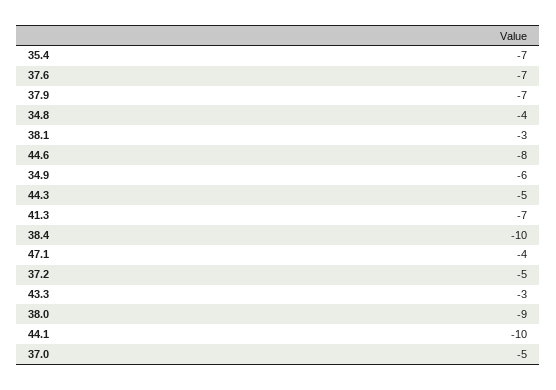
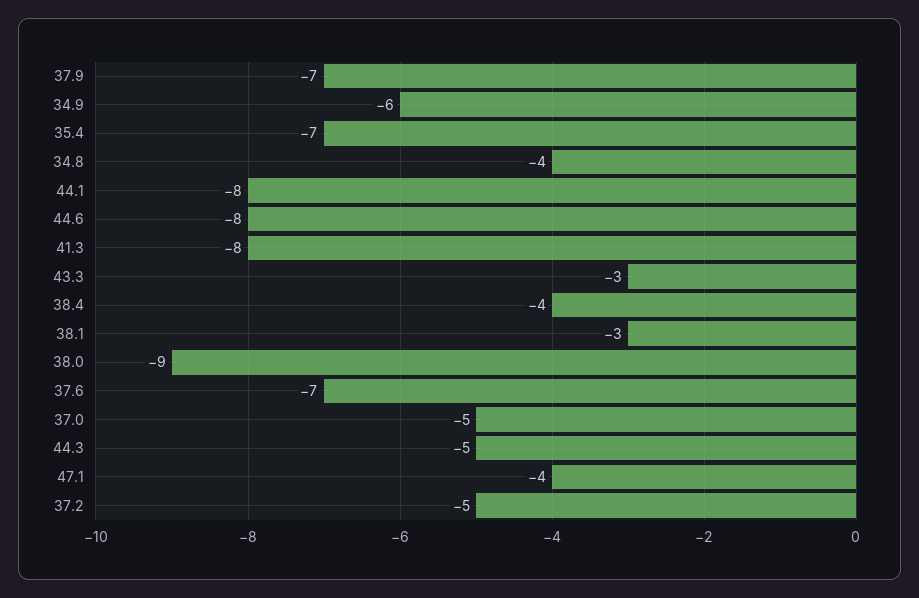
41.3: -7 -> -8
38.4: -10 -> -4
44.1: -10 -> -8

